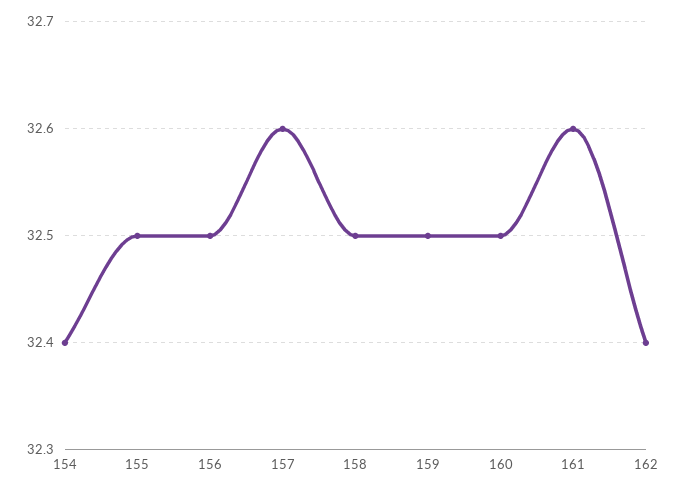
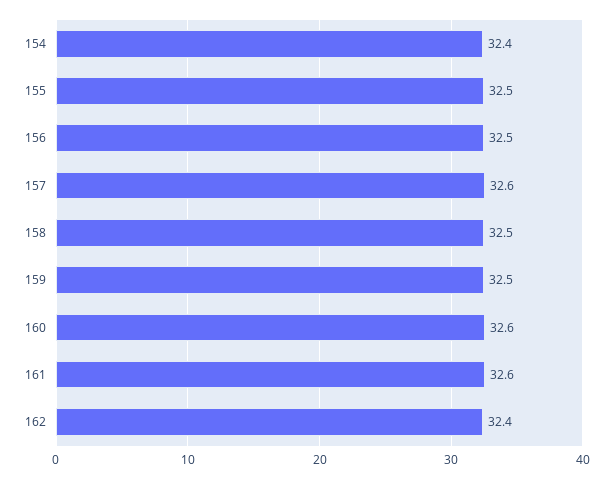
160: 32.5 -> 32.6

